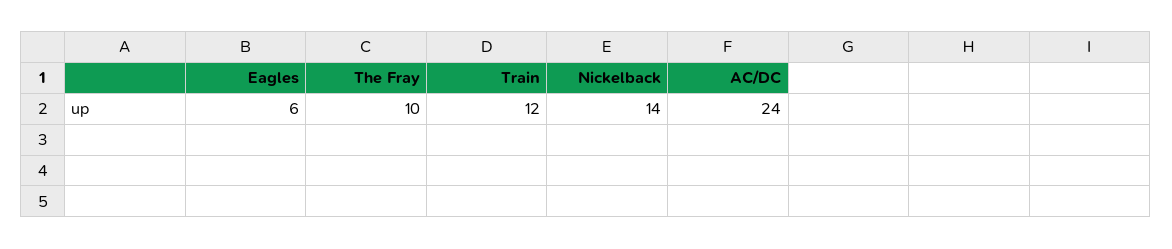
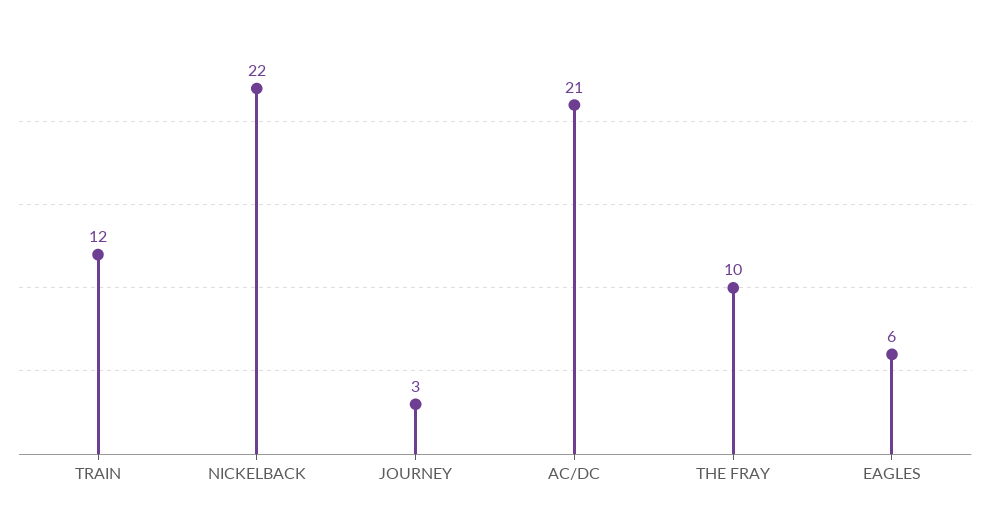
Nickelback: 14 -> 22
AC/DC: 24 -> 21
JOURNEY: none -> 3

